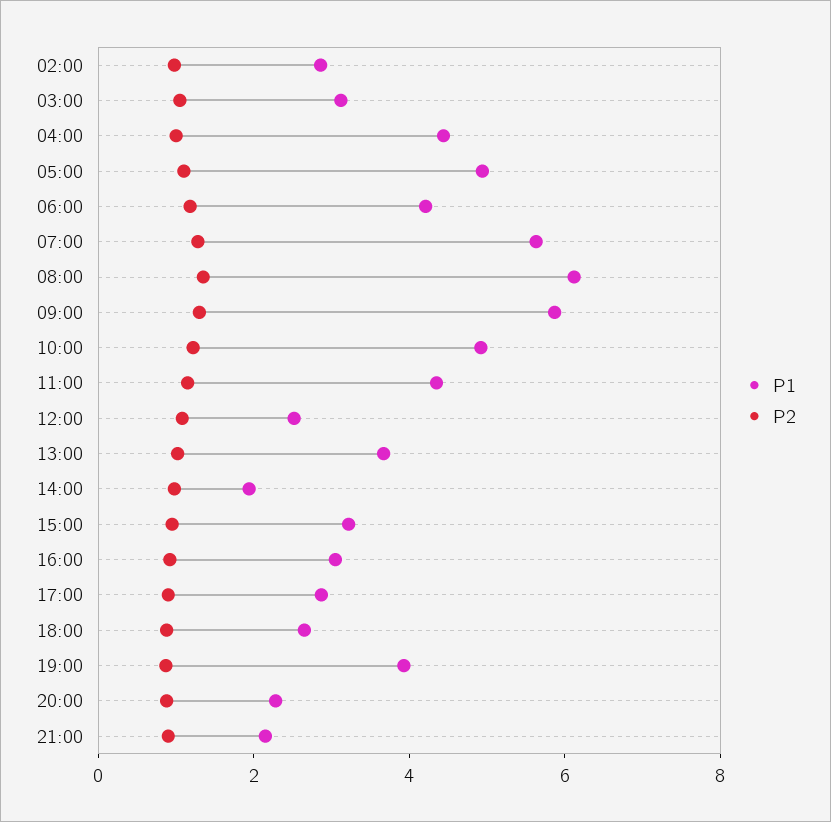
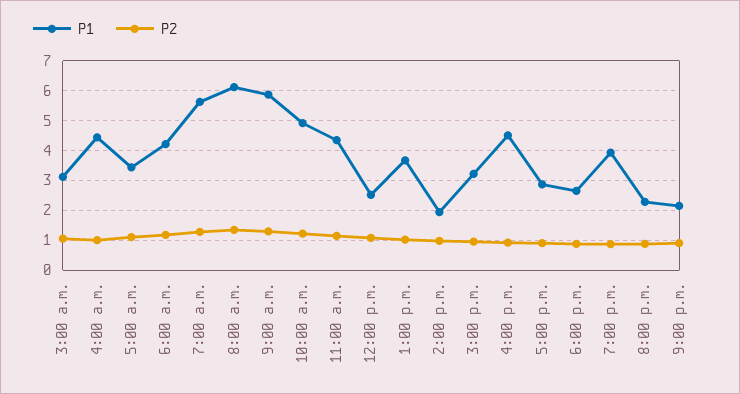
P1, 02:00: 3 -> none
P2, 02:00: 1 -> none
P1, 05:00: 5 -> 3.5
P1, 16:00: 3 -> 4.5

